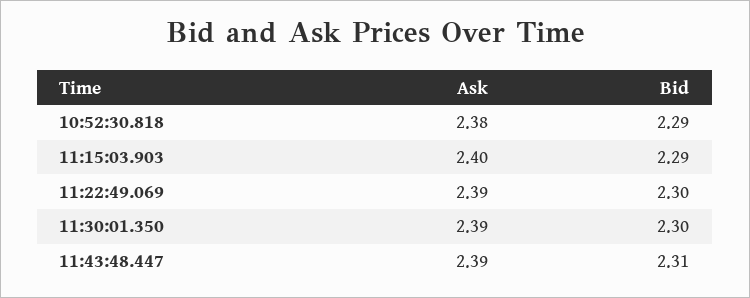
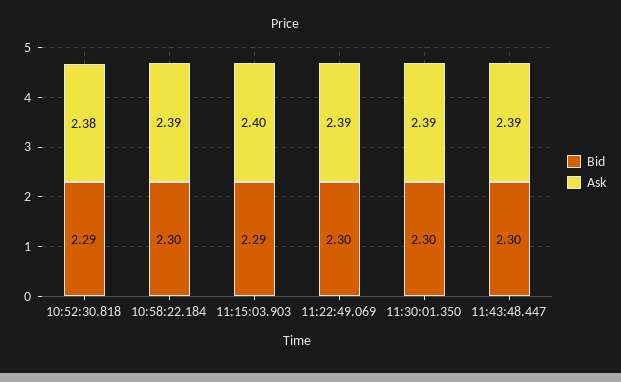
Bid, 11:43:48.447: 2.31 -> 2.3
Bid, 10:58:22.184: none -> 2.3
Ask, 10:58:22.184: none -> 2.39

